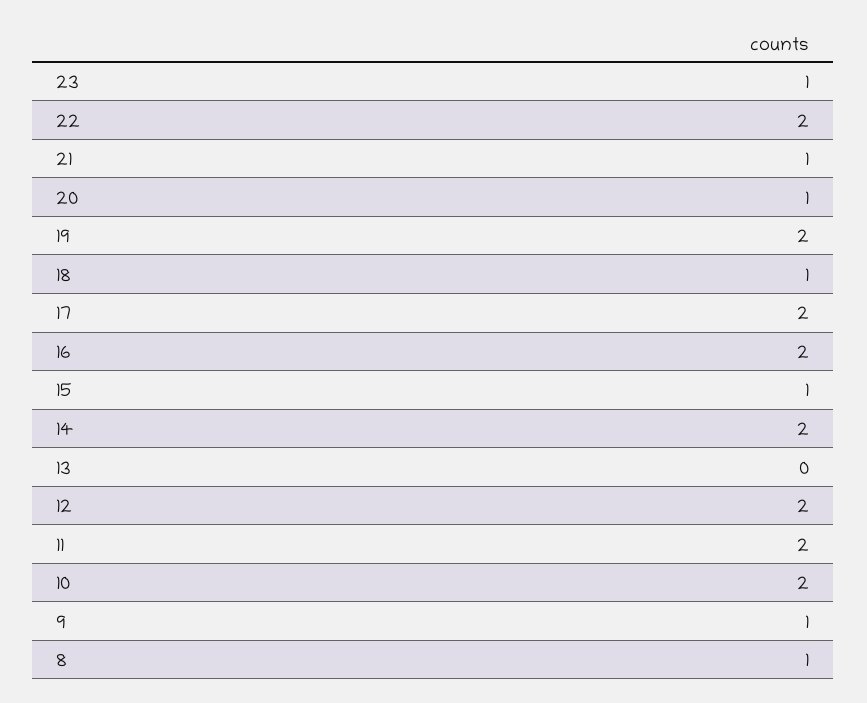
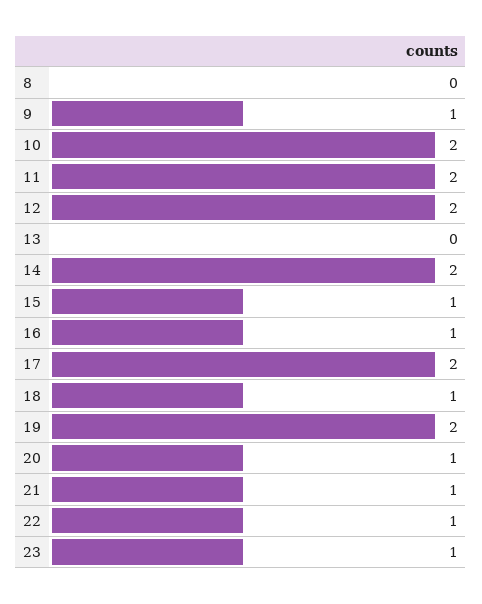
22: 2 -> 1
16: 2 -> 1
8: 1 -> 0

